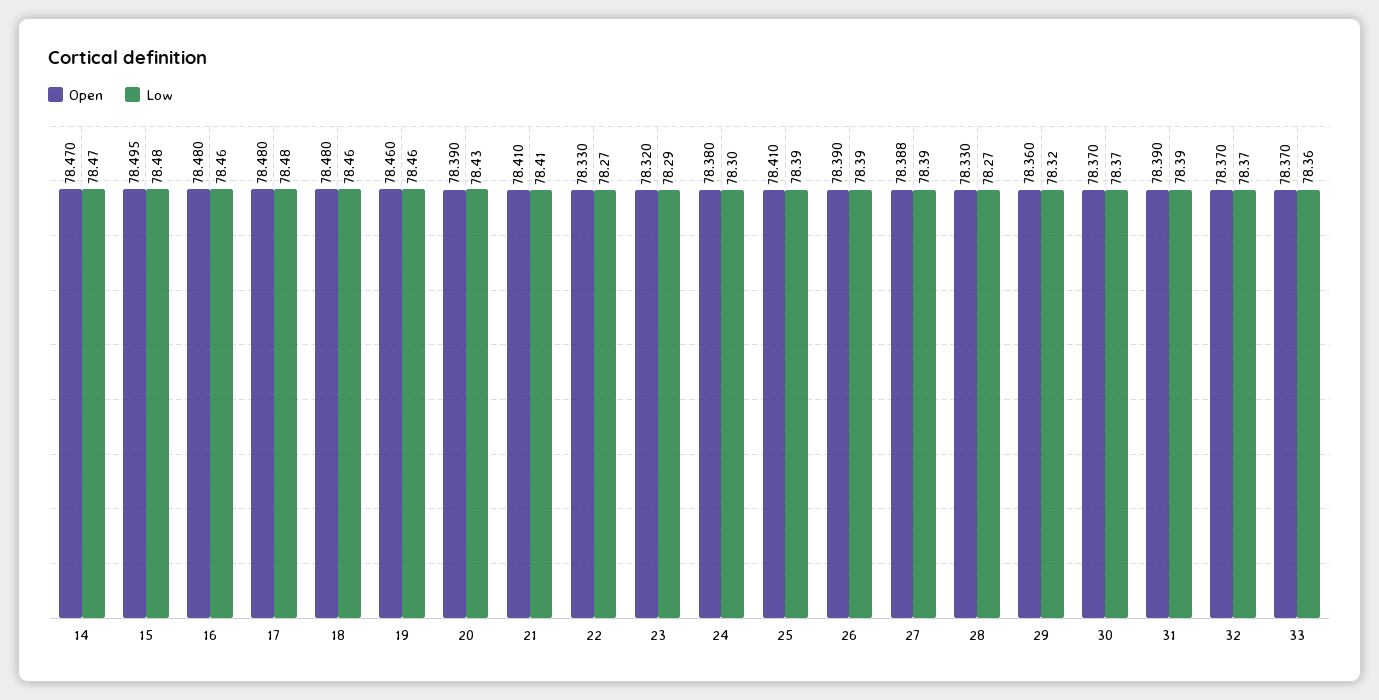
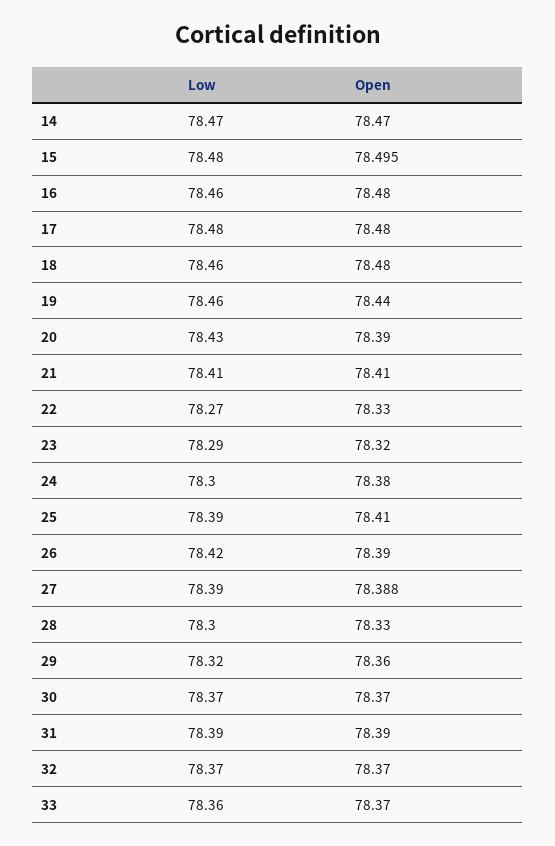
Open, 19: 78.46 -> 78.44
Low, 26: 78.39 -> 78.42
Low, 28: 78.27 -> 78.3

